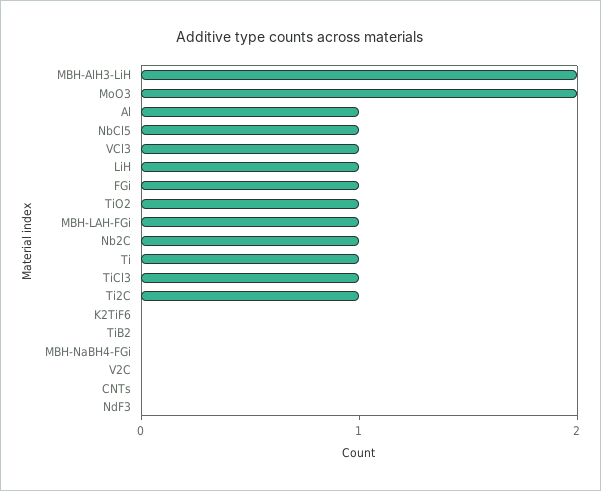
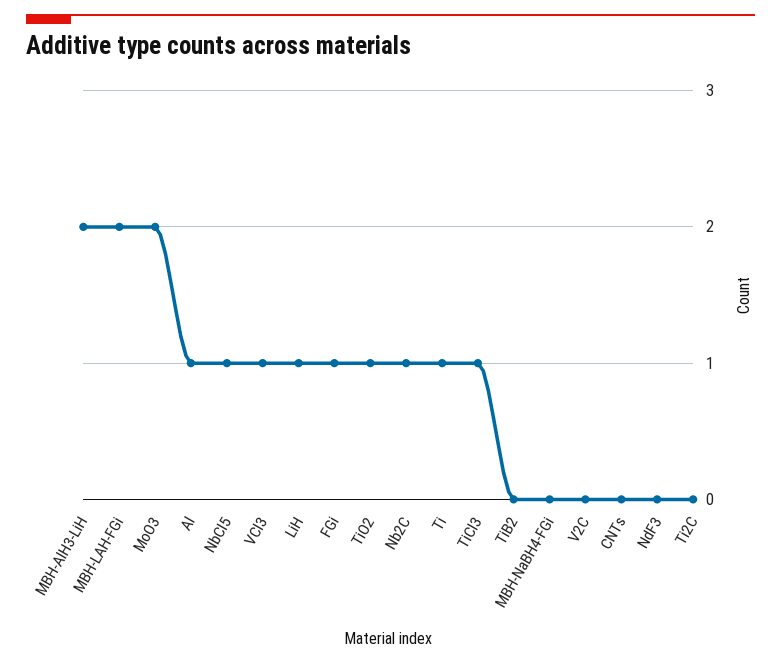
MBH-LAH-FGi: 1 -> 2
Ti2C: 1 -> 0
K2TiF6: 0 -> none

